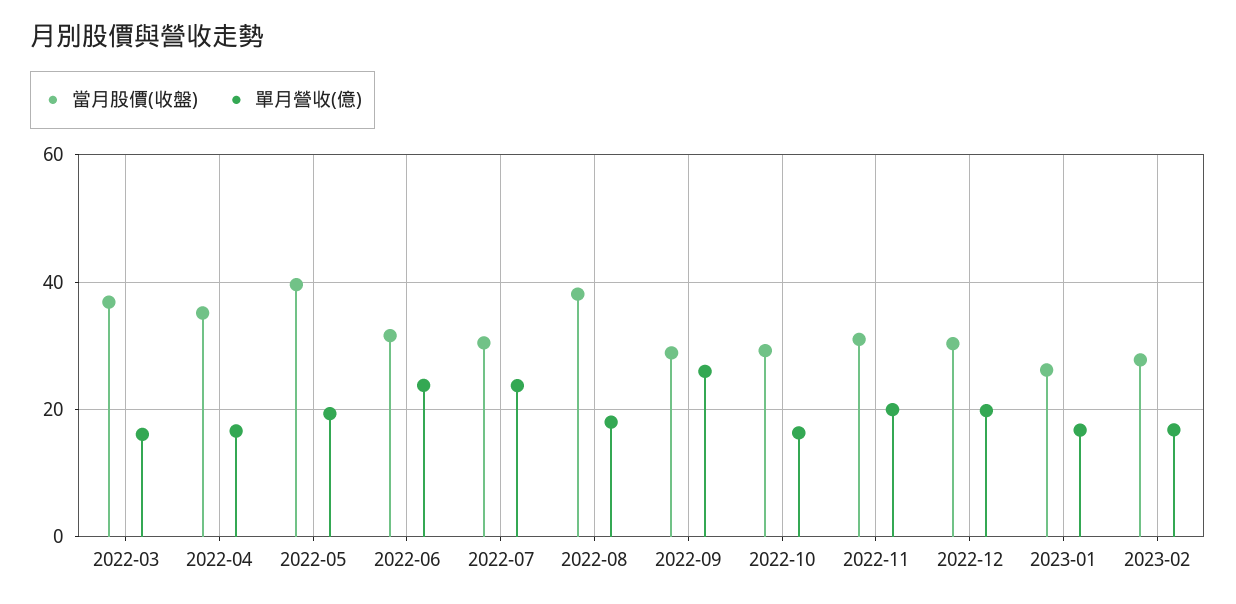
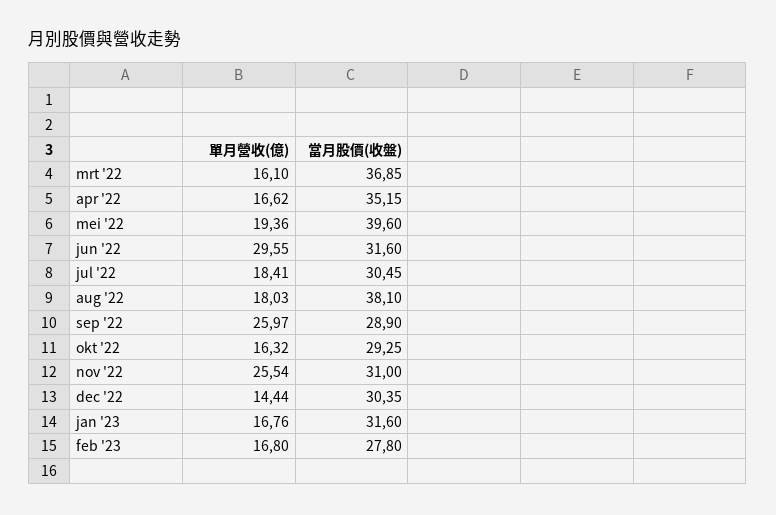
單月營收(億), 2022-06: 24 -> 29.55
單月營收(億), 2022-07: 24 -> 18.41
單月營收(億), 2022-11: 20 -> 25.54
單月營收(億), 2022-12: 20 -> 14.44
當月股價(收盤), 2023-01: 26 -> 31.6

